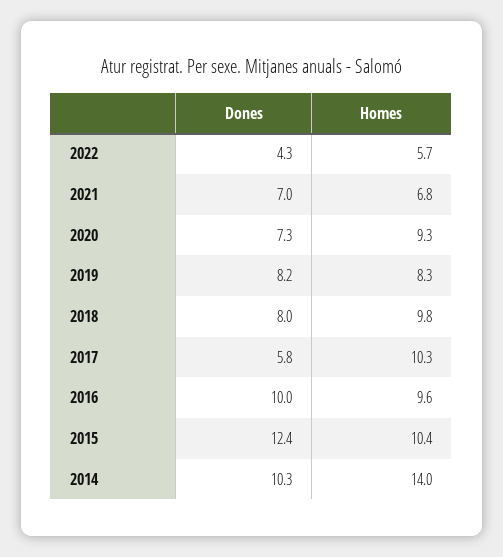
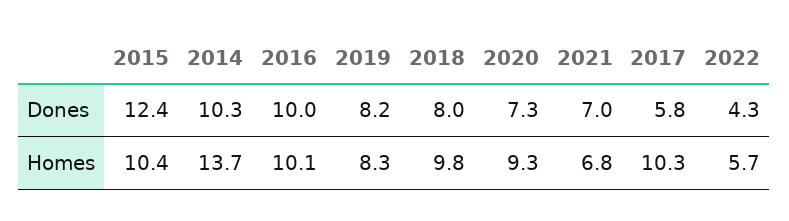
Homes, 2016: 9.6 -> 10.1
Homes, 2014: 14 -> 13.7

